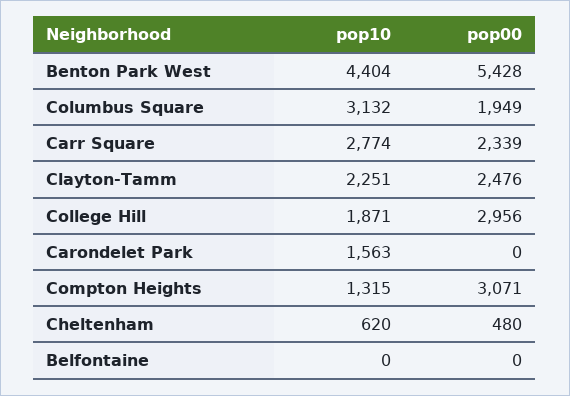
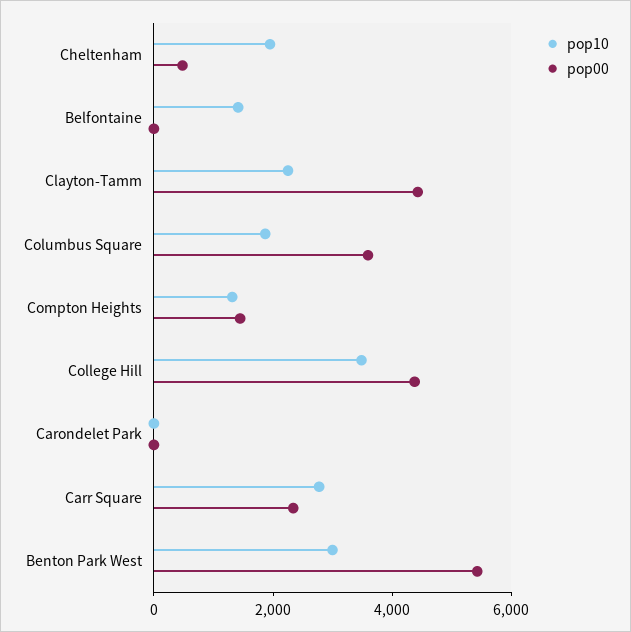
pop10, Benton Park West: 4404 -> 3000
pop10, Columbus Square: 3132 -> 2000
pop00, Columbus Square: 1949 -> 3500
pop00, Clayton-Tamm: 2476 -> 4500
pop10, College Hill: 1871 -> 3500
pop00, College Hill: 2956 -> 4500
pop10, Carondelet Park: 1563 -> 0
pop00, Compton Heights: 3071 -> 1500
pop10, Cheltenham: 620 -> 2000
pop10, Belfontaine: 0 -> 1500

